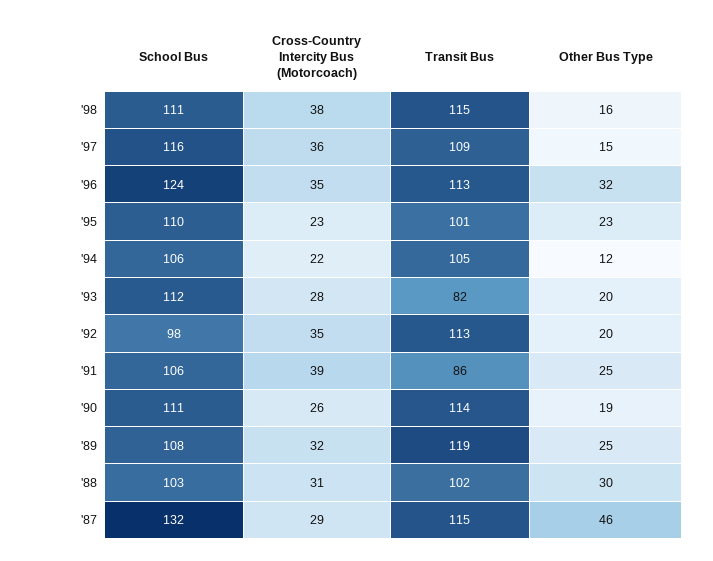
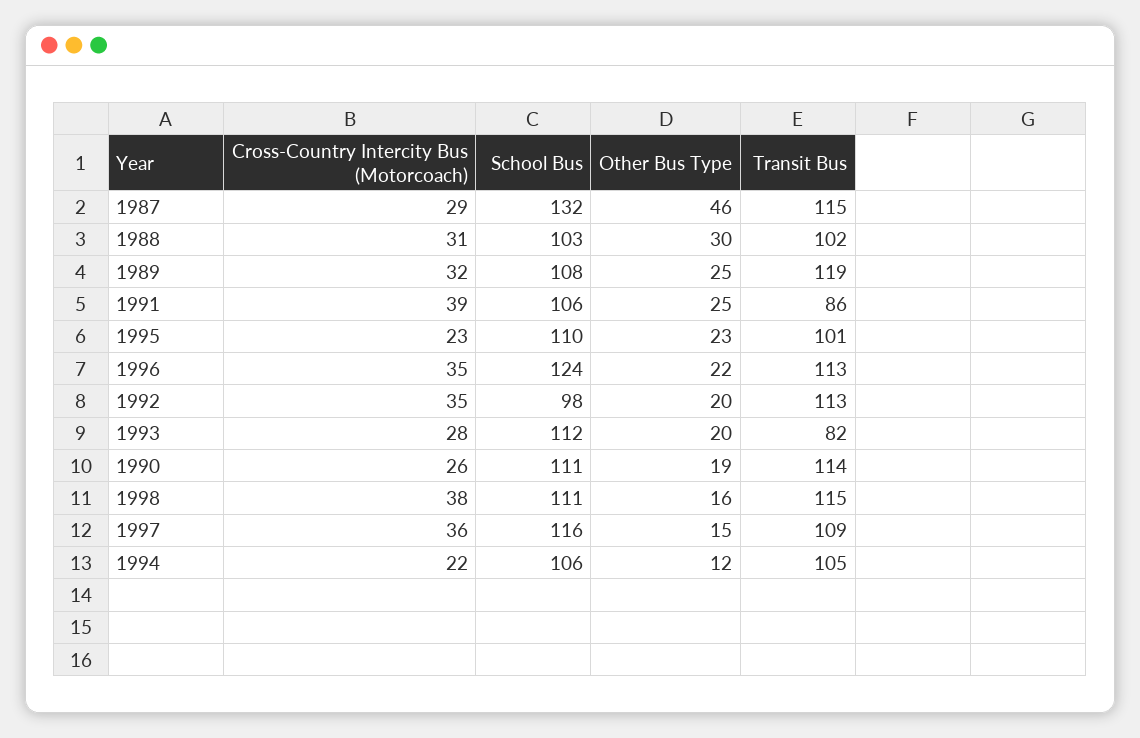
Other Bus Type, '96: 32 -> 22

